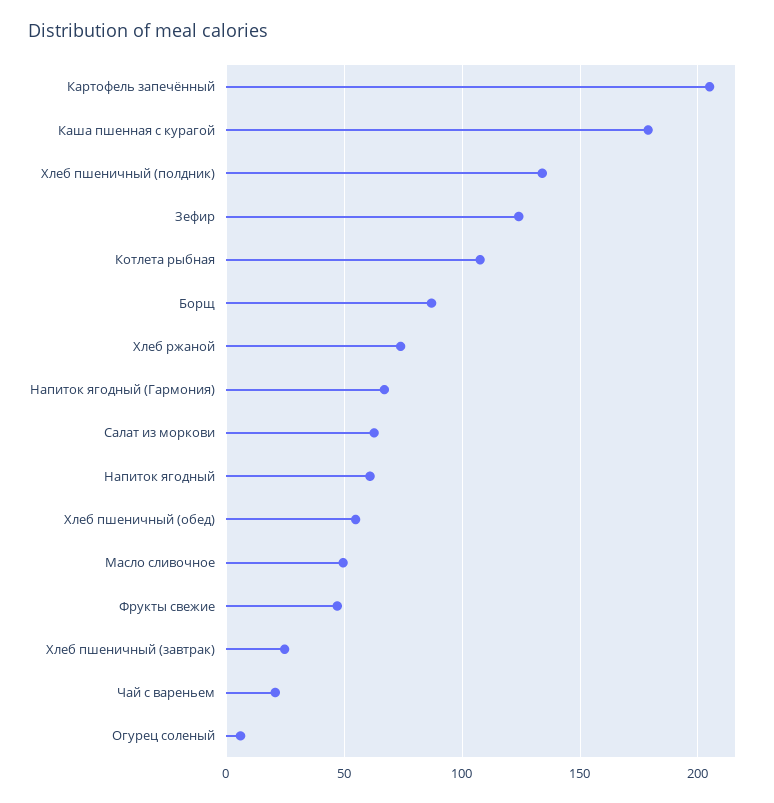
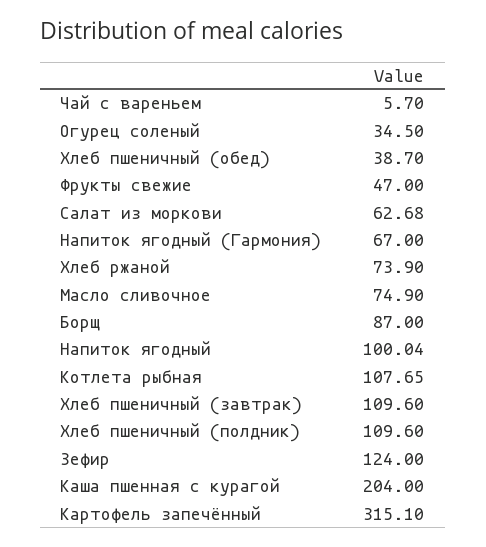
Картофель запечённый: 205 -> 315.1
Каша пшенная с курагой: 180 -> 204
Хлеб пшеничный (полдник): 135 -> 109.6
Напиток ягодный: 60 -> 100.04
Хлеб пшеничный (обед): 55 -> 38.7
Масло сливочное: 50 -> 74.9
Хлеб пшеничный (завтрак): 25 -> 109.6
Чай с вареньем: 20 -> 5.7
Огурец соленый: 5 -> 34.5

